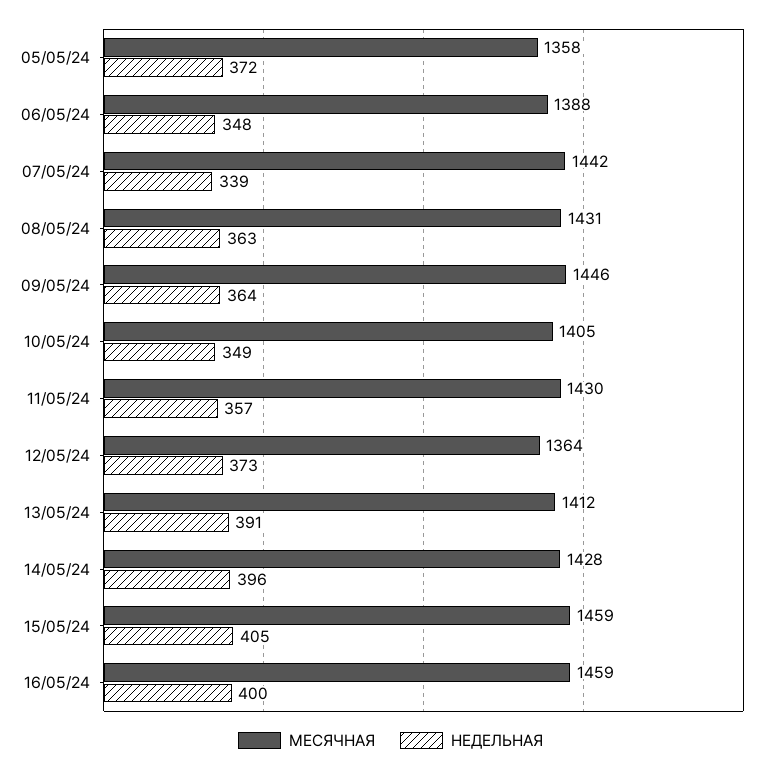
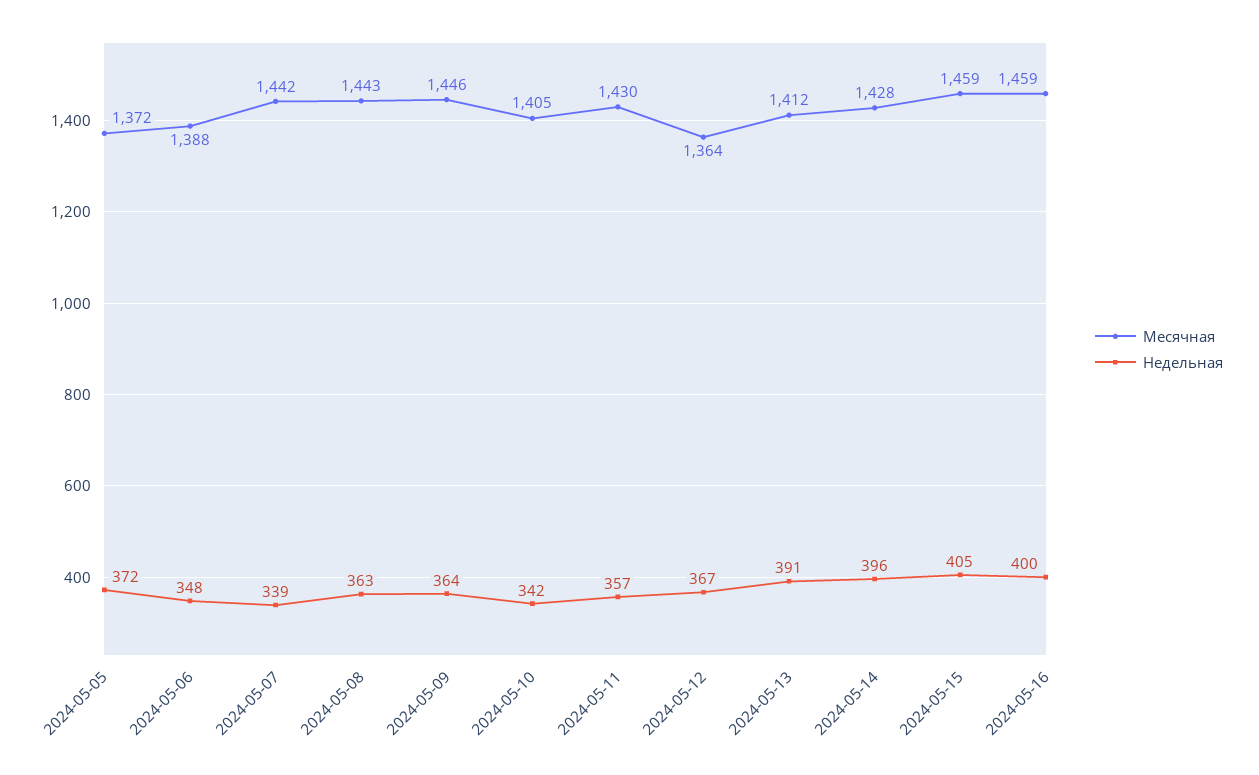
МЕСЯЧНАЯ, 05/05/24: 1358 -> 1372
МЕСЯЧНАЯ, 08/05/24: 1431 -> 1443
НЕДЕЛЬНАЯ, 10/05/24: 349 -> 342
НЕДЕЛЬНАЯ, 12/05/24: 373 -> 367

